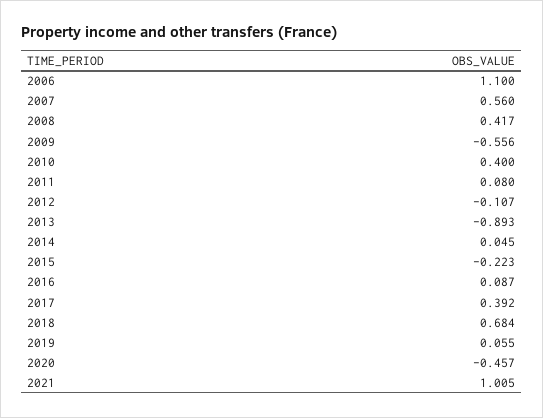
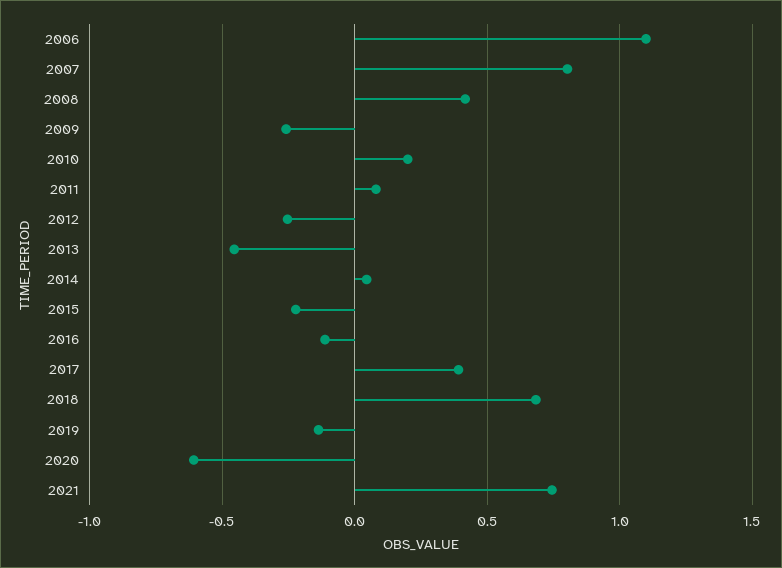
2007: 0.56 -> 0.8
2009: -0.556 -> -0.25
2010: 0.4 -> 0.2
2012: -0.107 -> -0.25
2013: -0.893 -> -0.45
2016: 0.087 -> -0.1
2019: 0.055 -> -0.15
2020: -0.457 -> -0.6
2021: 1.005 -> 0.75

